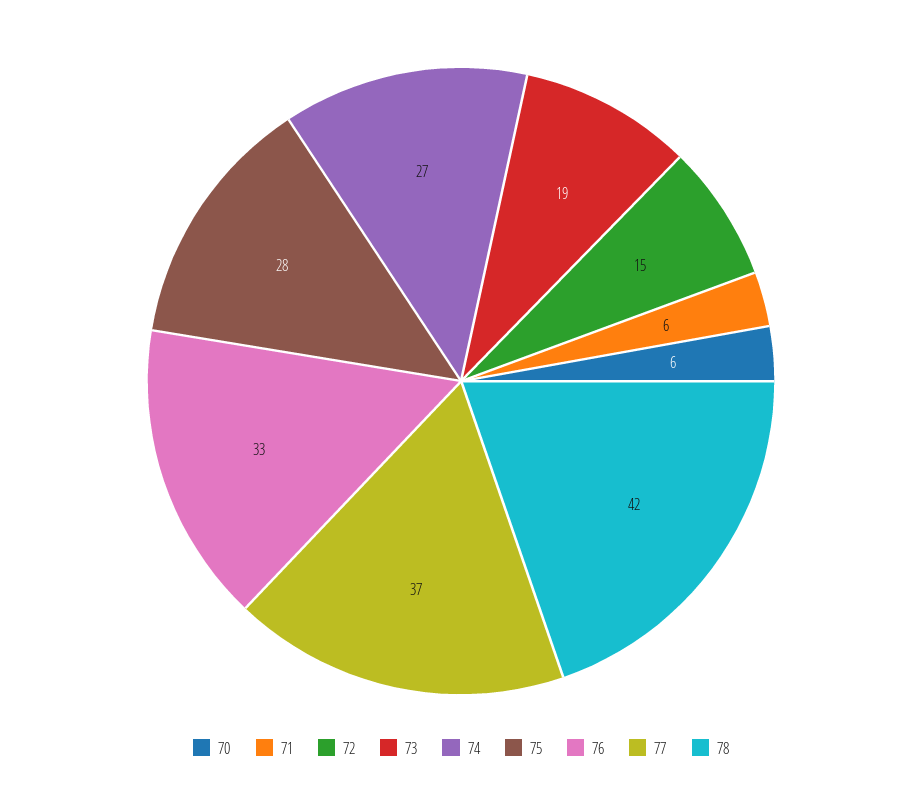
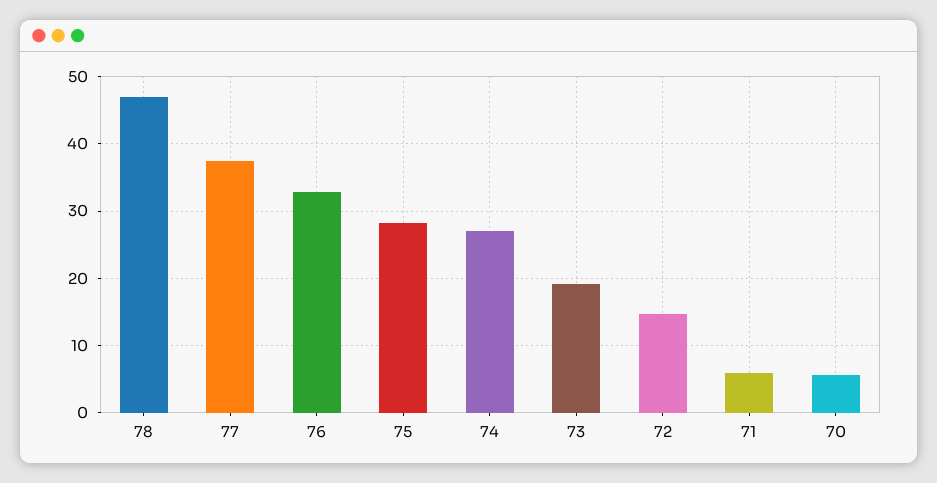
78: 42 -> 47

